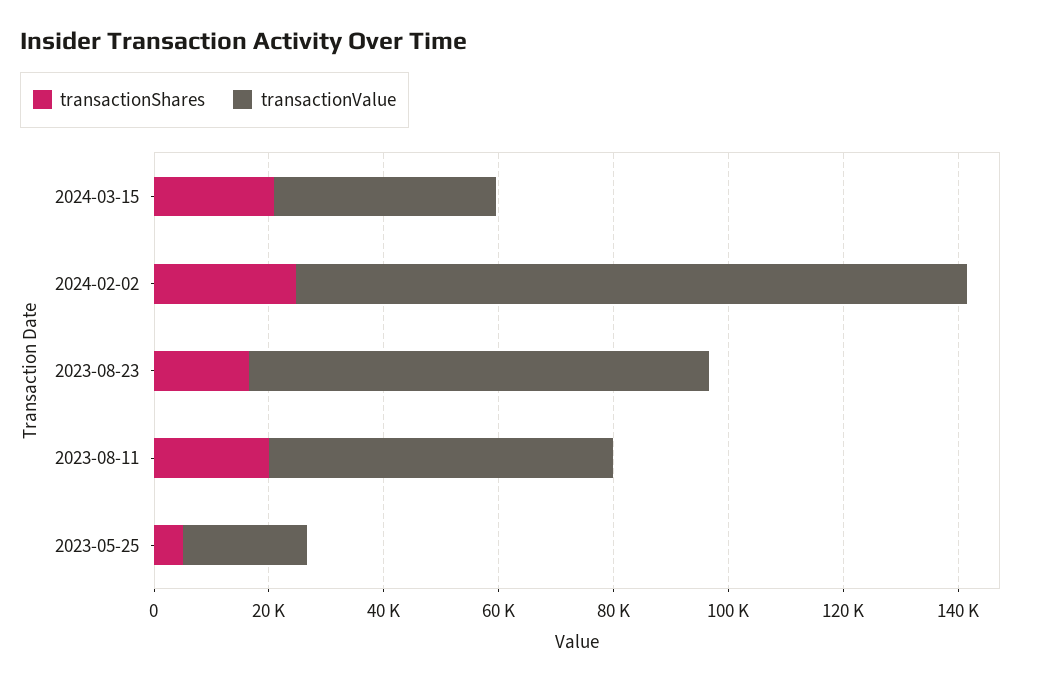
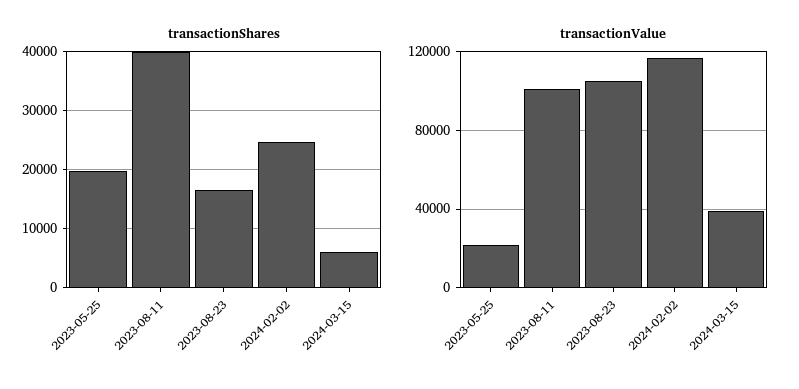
transactionShares, 2024-03-15: 20000 -> 6000
transactionValue, 2023-08-23: 80000 -> 105000
transactionShares, 2023-08-11: 20000 -> 40000
transactionValue, 2023-08-11: 60000 -> 100000
transactionShares, 2023-05-25: 5000 -> 20000

